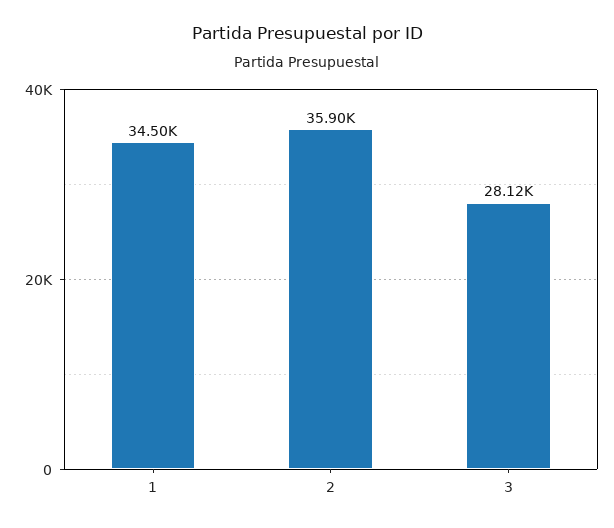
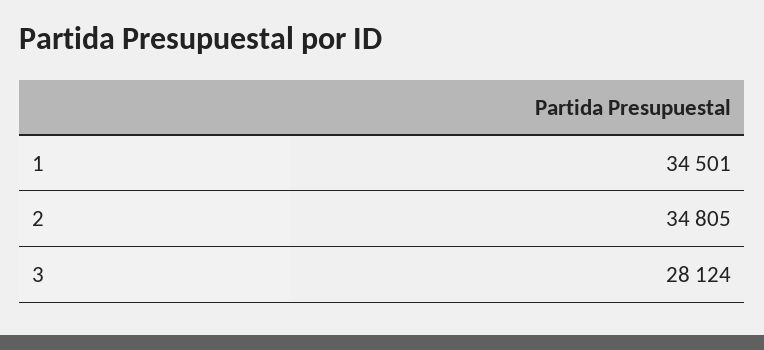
2: 35900 -> 34805

